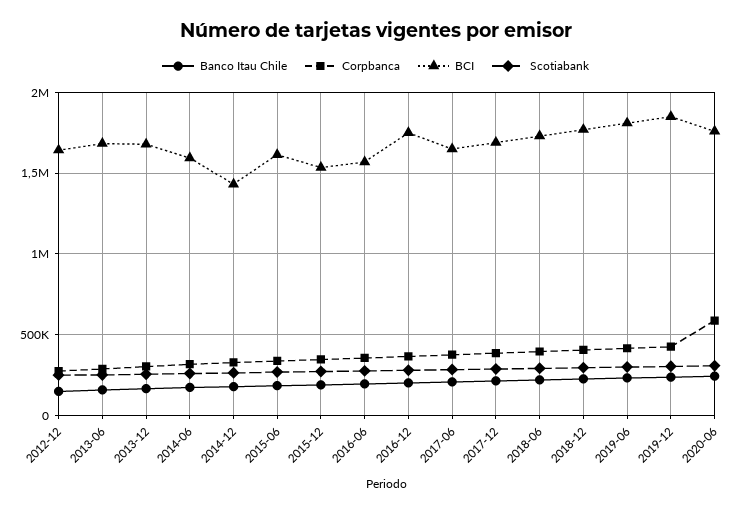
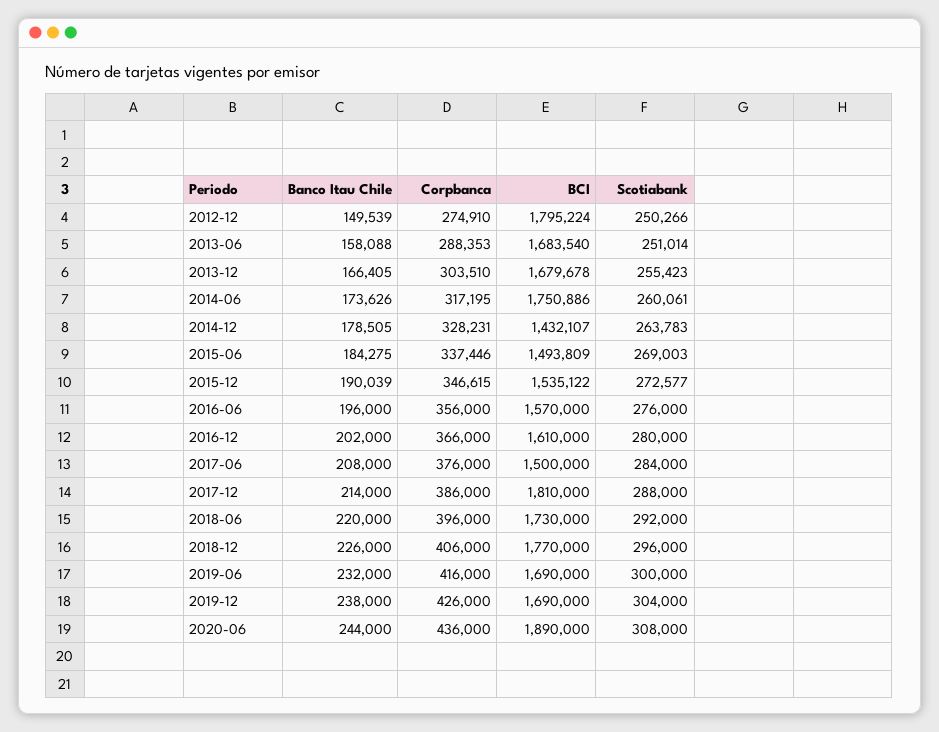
BCI, 2012-12: 1650000 -> 1795224
BCI, 2014-06: 1600000 -> 1750886
BCI, 2015-06: 1600000 -> 1493809
BCI, 2016-12: 1750000 -> 1610000
BCI, 2017-06: 1650000 -> 1500000
BCI, 2017-12: 1700000 -> 1810000
BCI, 2019-06: 1800000 -> 1690000
BCI, 2019-12: 1850000 -> 1690000
Corpbanca, 2020-06: 600000 -> 436000
BCI, 2020-06: 1750000 -> 1890000

